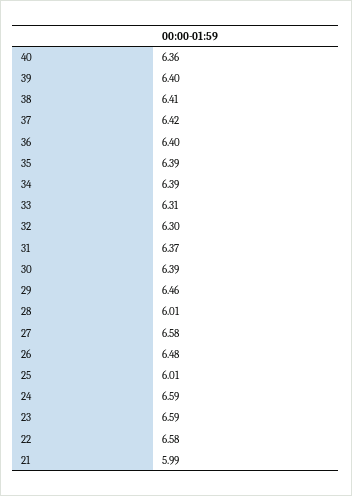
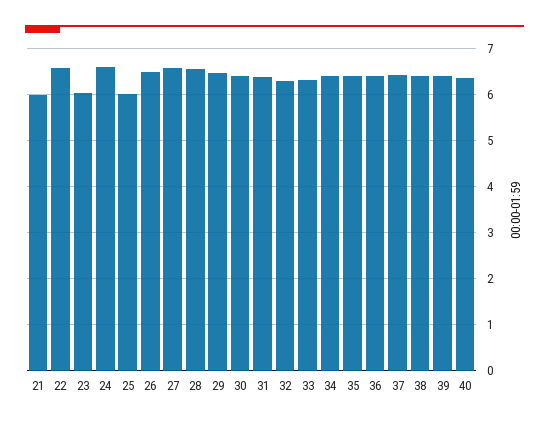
28: 6.01 -> 6.6
23: 6.59 -> 6

